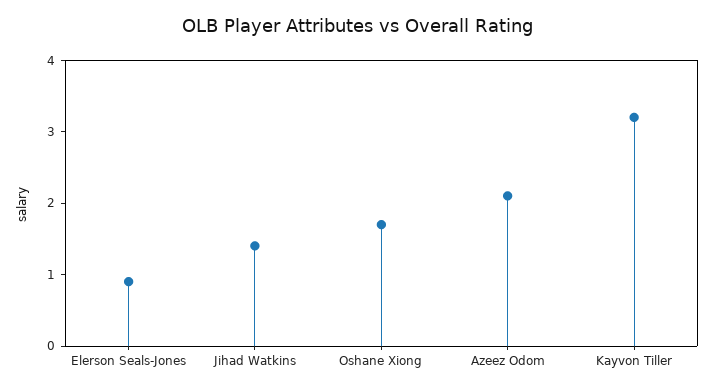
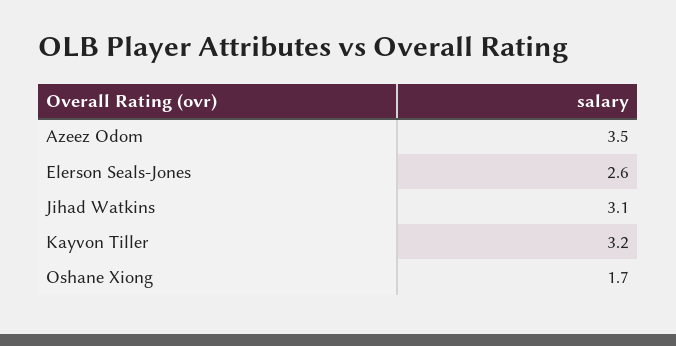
Elerson Seals-Jones: 1 -> 2.6
Jihad Watkins: 1.5 -> 3.1
Azeez Odom: 2 -> 3.5

